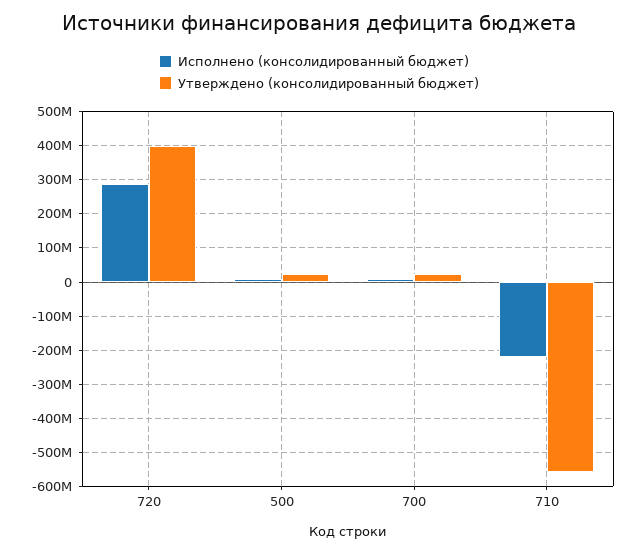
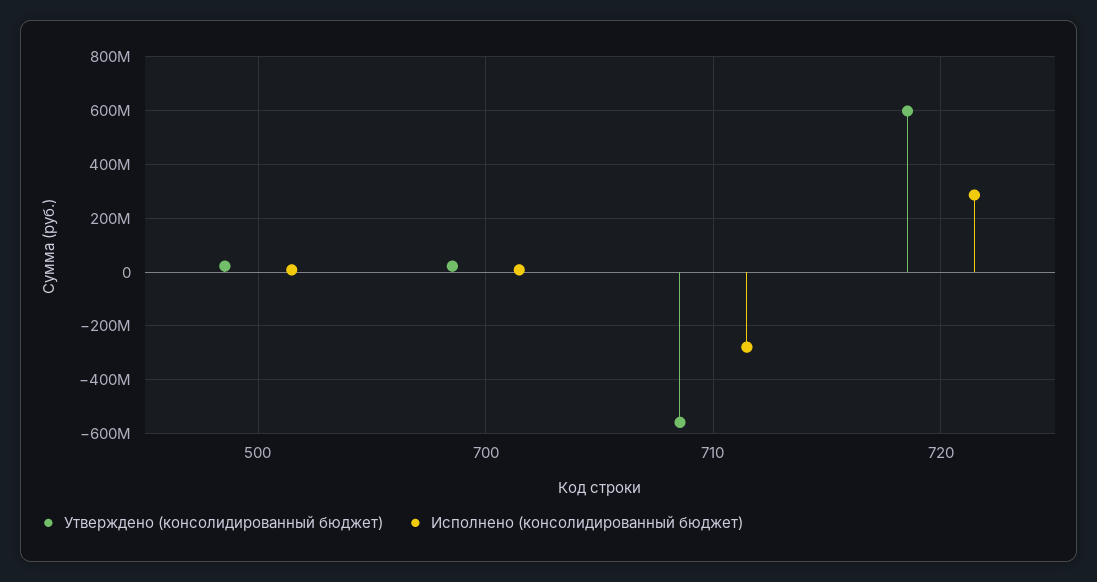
Утверждено (консолидированный бюджет), 720: 400000000 -> 600000000
Исполнено (консолидированный бюджет), 710: -220000000 -> -275000000

